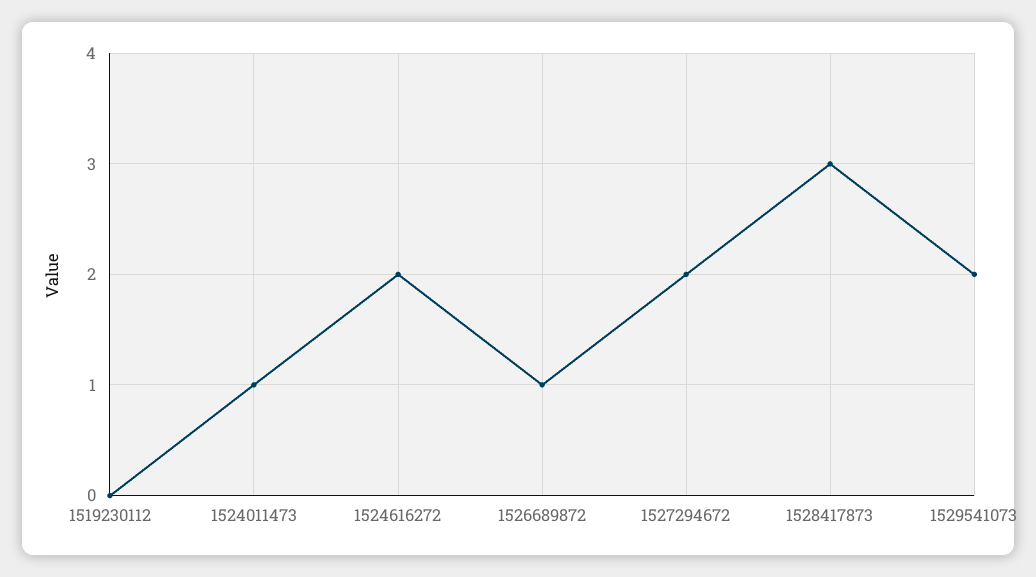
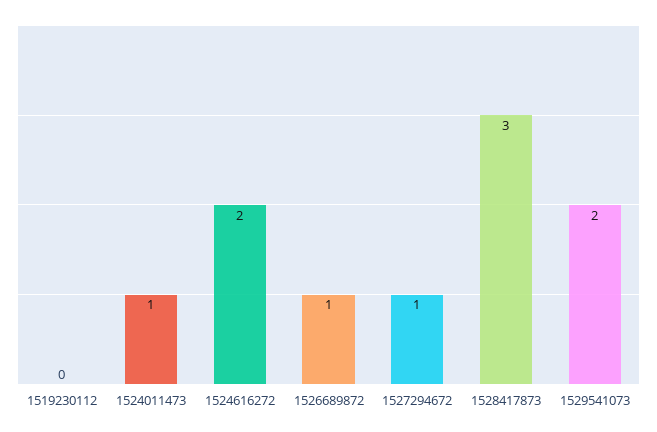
1527294672: 2 -> 1

